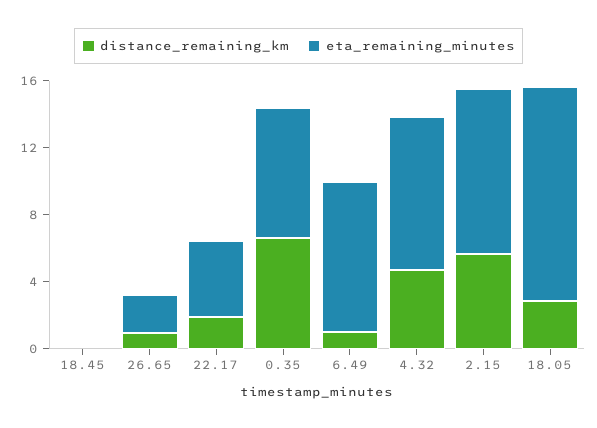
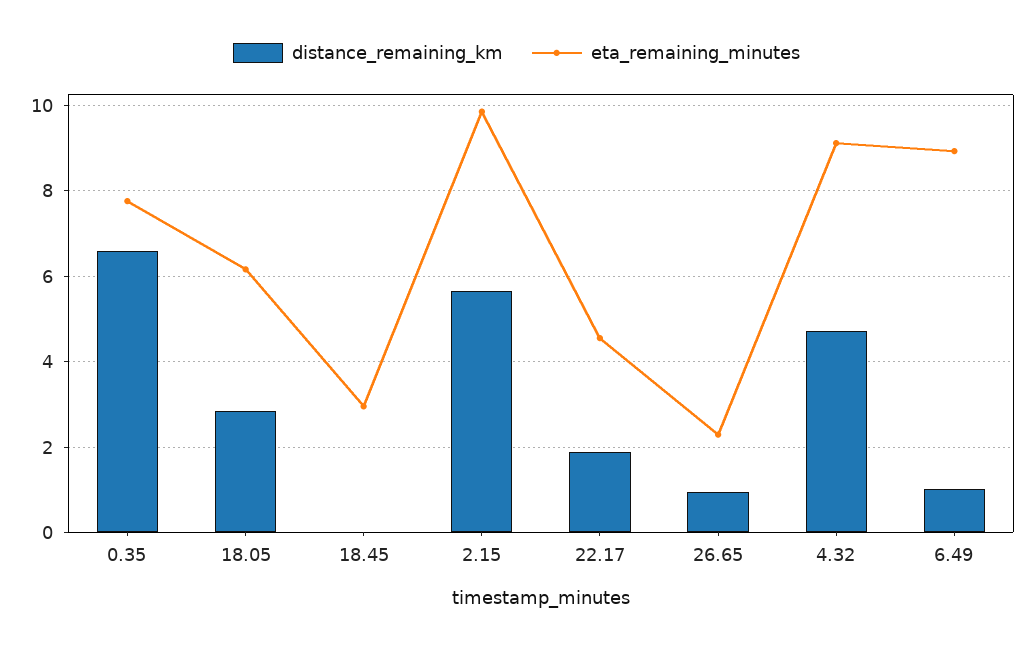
eta_remaining_minutes, 18.45: 0 -> 3
eta_remaining_minutes, 18.05: 13 -> 6.2

